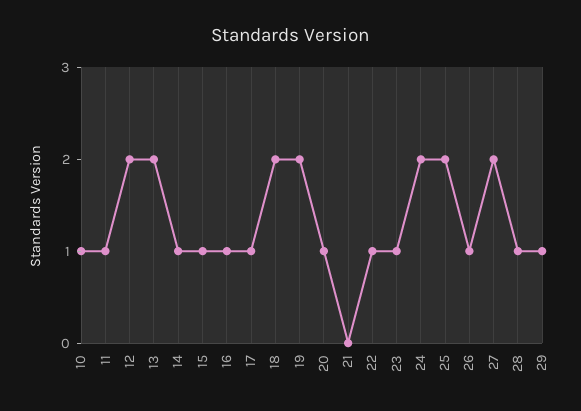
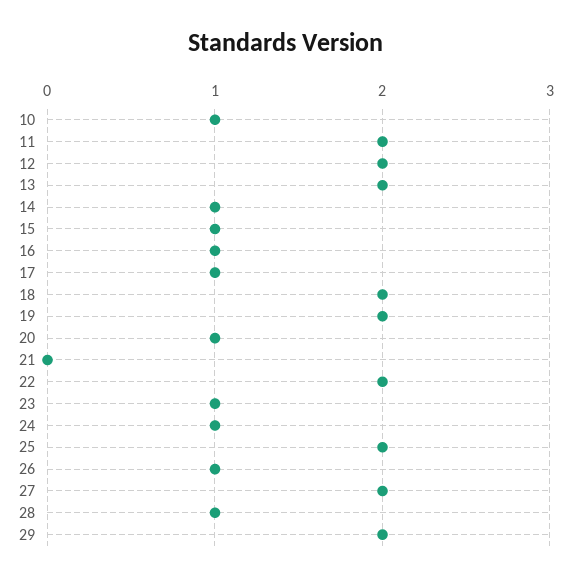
11: 1 -> 2
22: 1 -> 2
24: 2 -> 1
29: 1 -> 2

